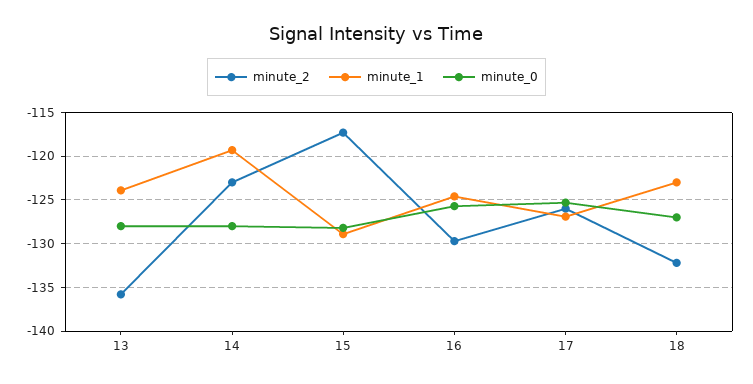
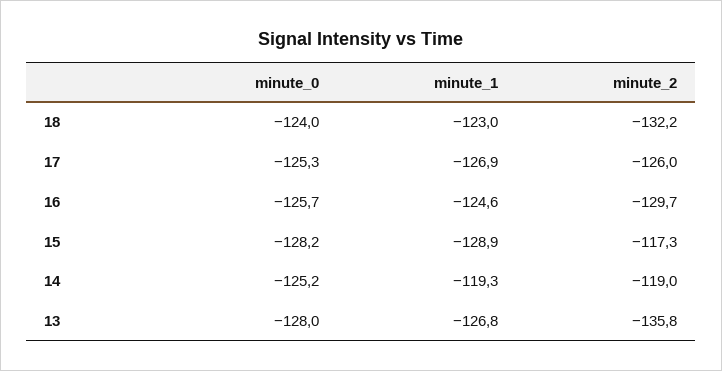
minute_1, 13: -124 -> -126.8
minute_2, 14: -123 -> -119
minute_0, 14: -128 -> -125.2
minute_0, 18: -127 -> -124

